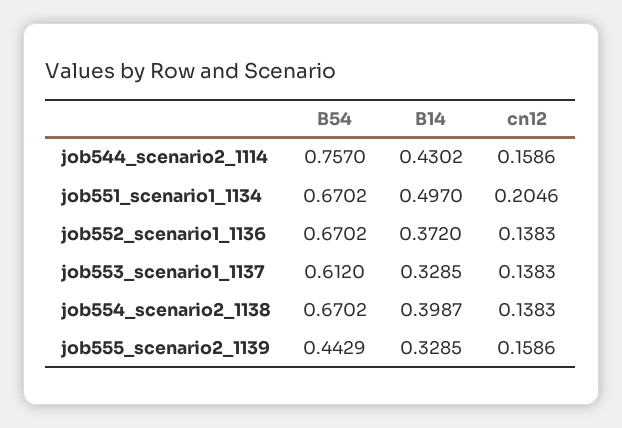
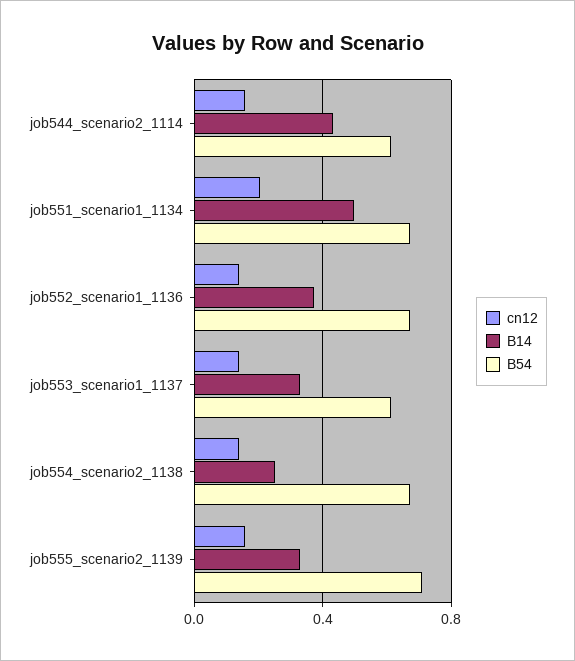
B54, job544_scenario2_1114: 0.757 -> 0.6
B14, job554_scenario2_1138: 0.3987 -> 0.25
B54, job555_scenario2_1139: 0.4429 -> 0.7

